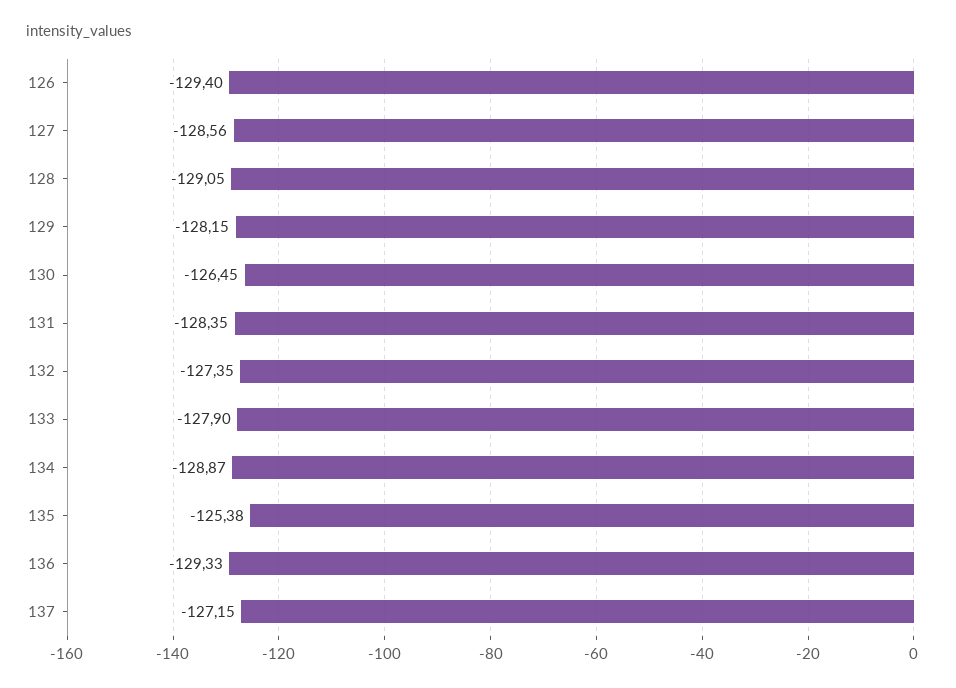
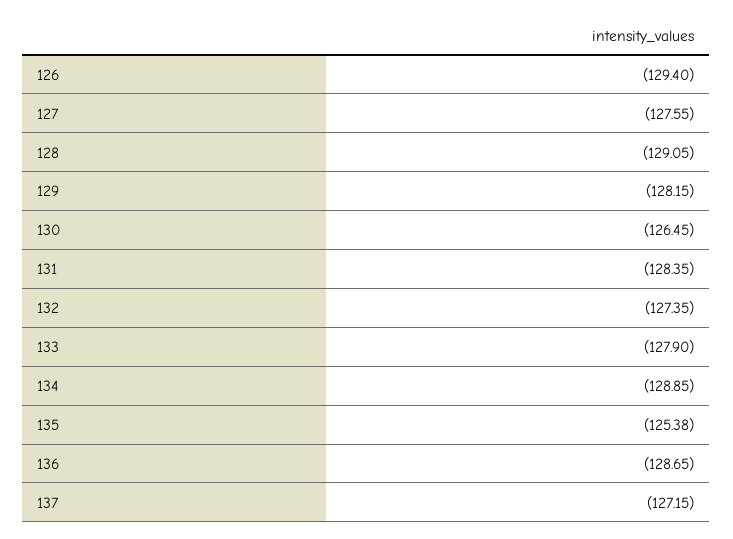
127: -128.56 -> -127.55
134: -128.87 -> -128.85
136: -129.33 -> -128.65

